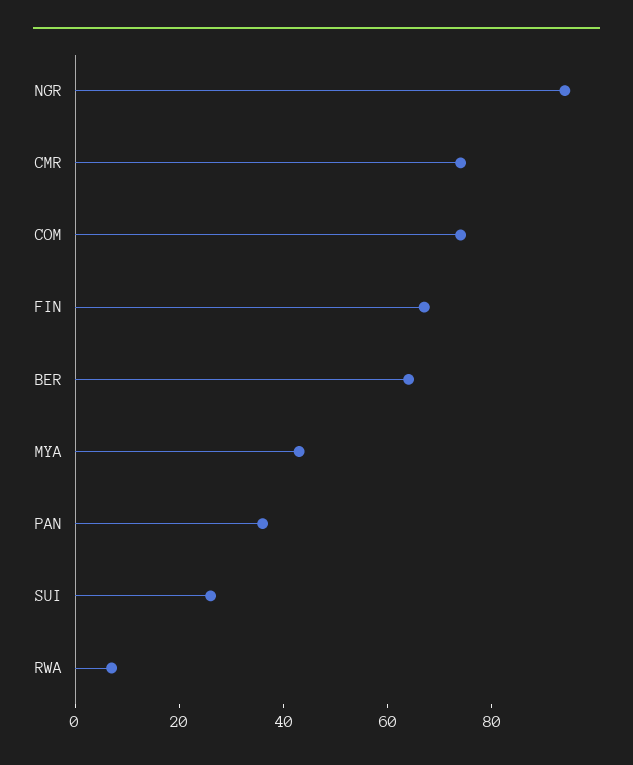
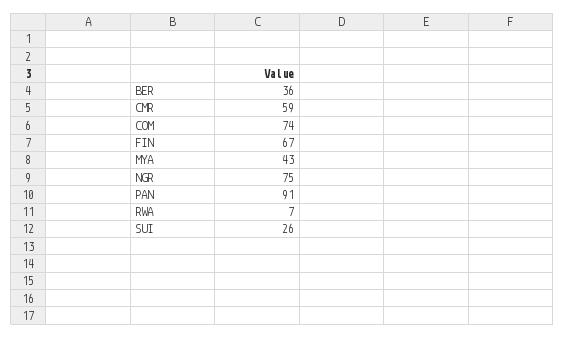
NGR: 95 -> 75
CMR: 75 -> 59
BER: 65 -> 36
PAN: 35 -> 91

